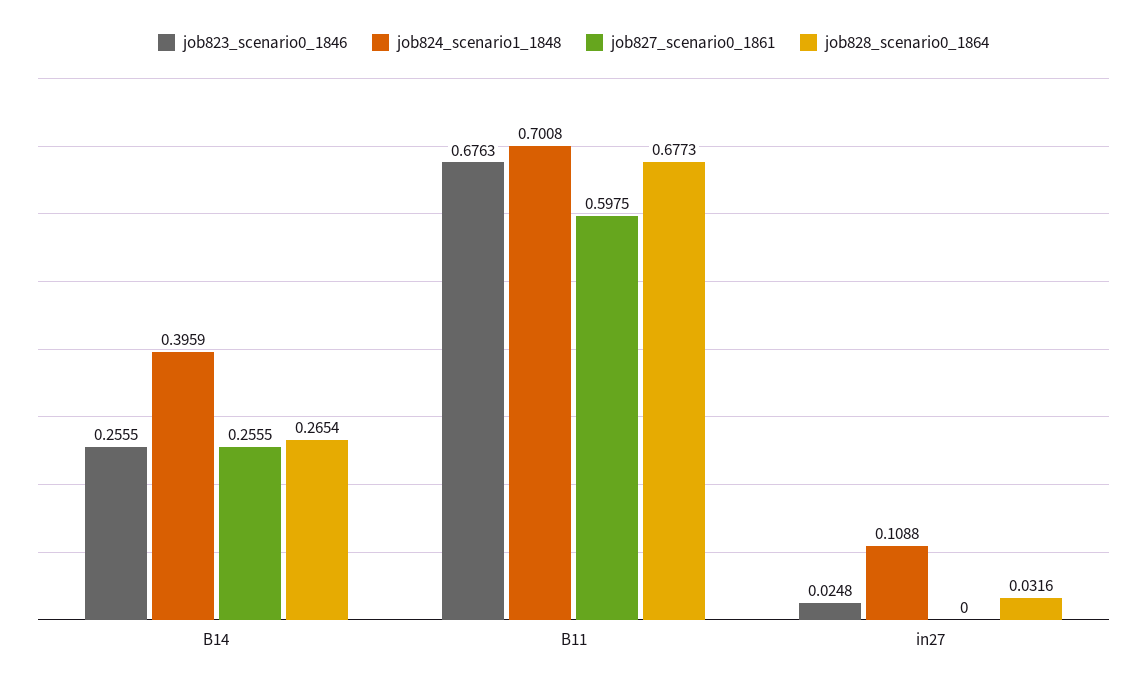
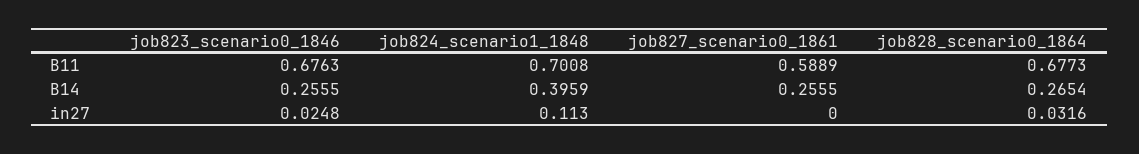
job827_scenario0_1861, B11: 0.5975 -> 0.5889
job824_scenario1_1848, in27: 0.1088 -> 0.113

